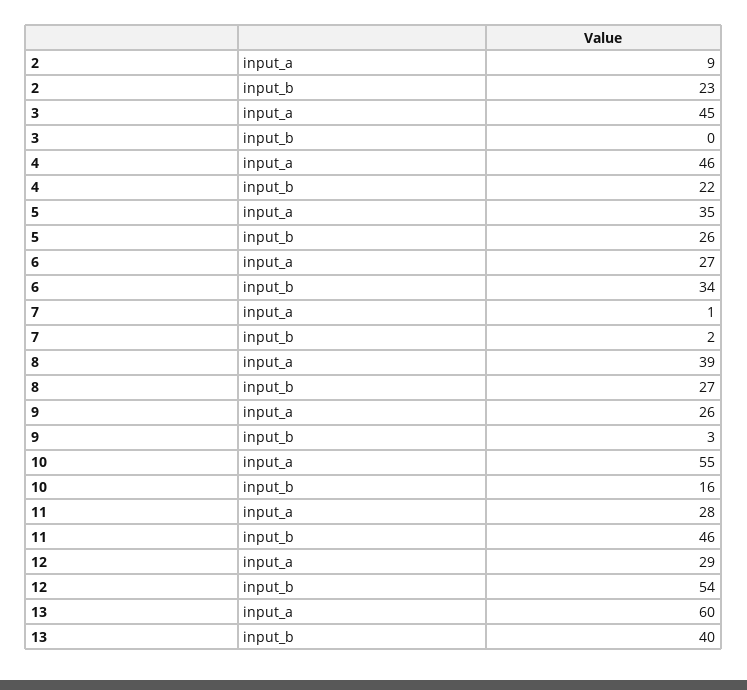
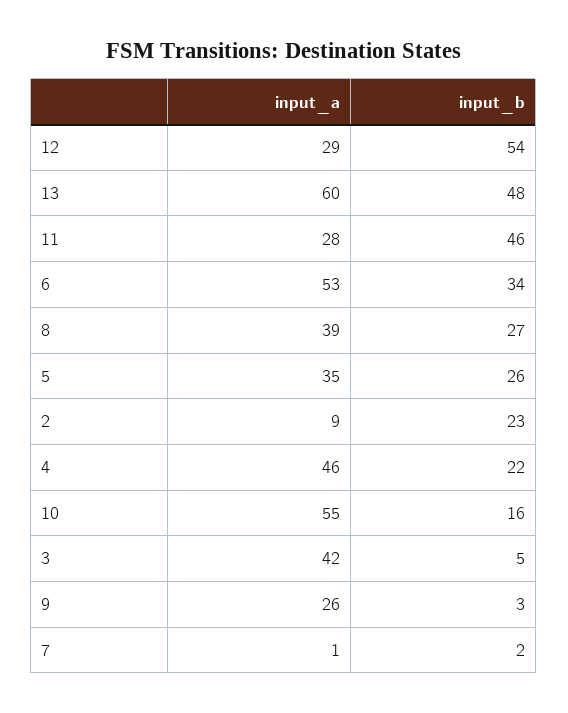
3, input_a: 45 -> 42
3, input_b: 0 -> 5
6, input_a: 27 -> 53
13, input_b: 40 -> 48

